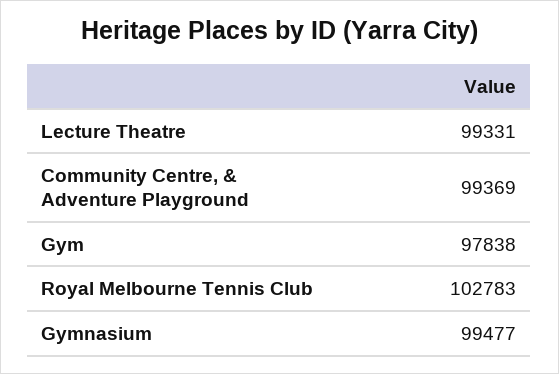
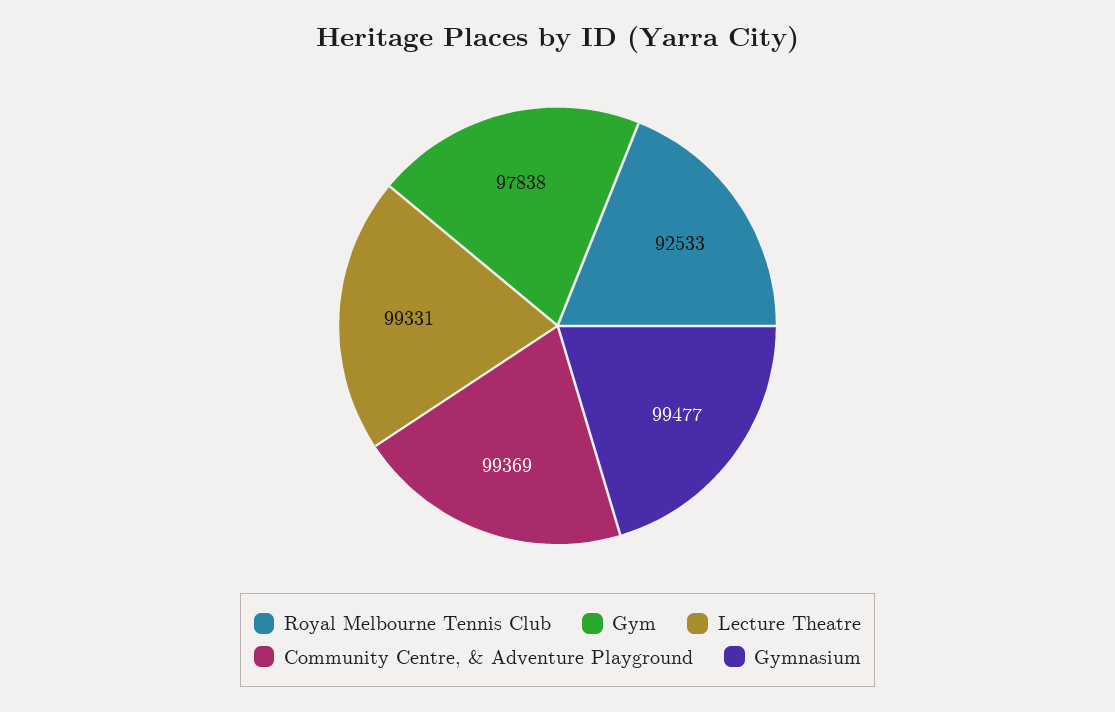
Royal Melbourne Tennis Club: 102783 -> 92533

